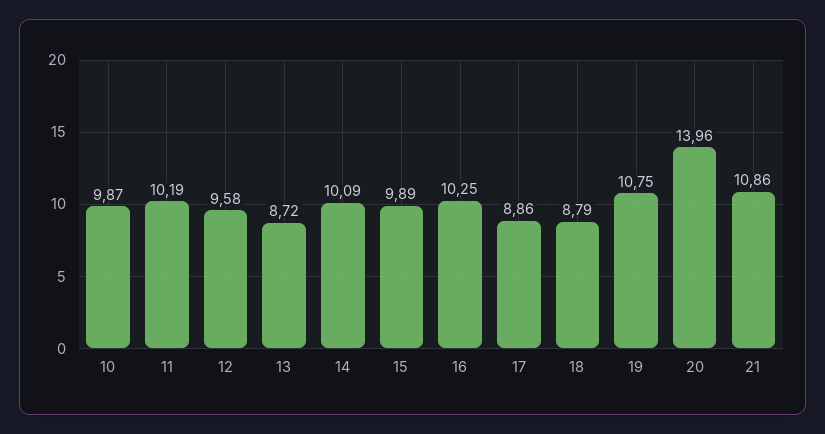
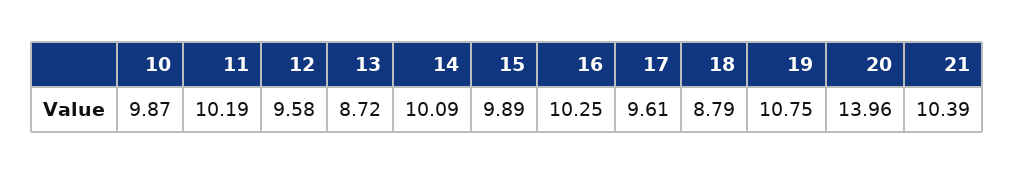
17: 8.86 -> 9.61
21: 10.86 -> 10.39

